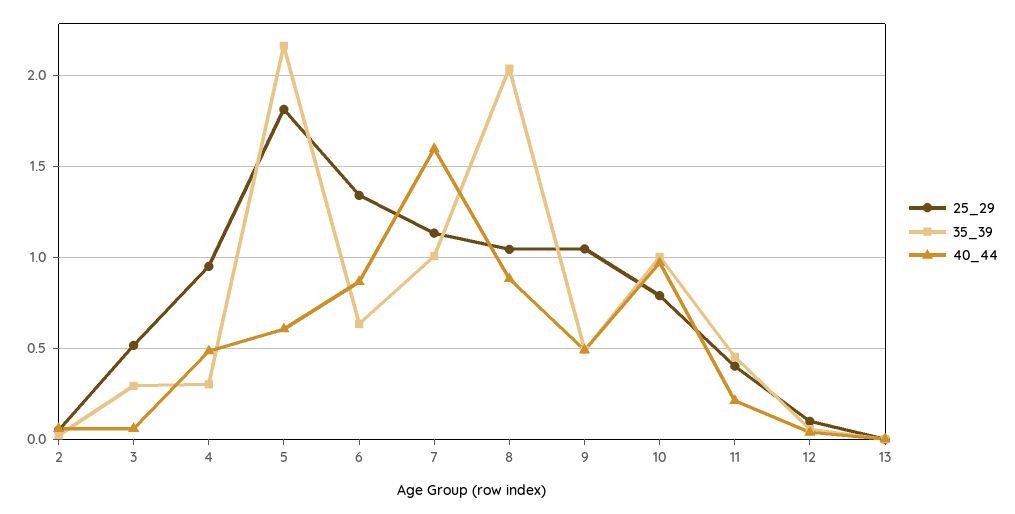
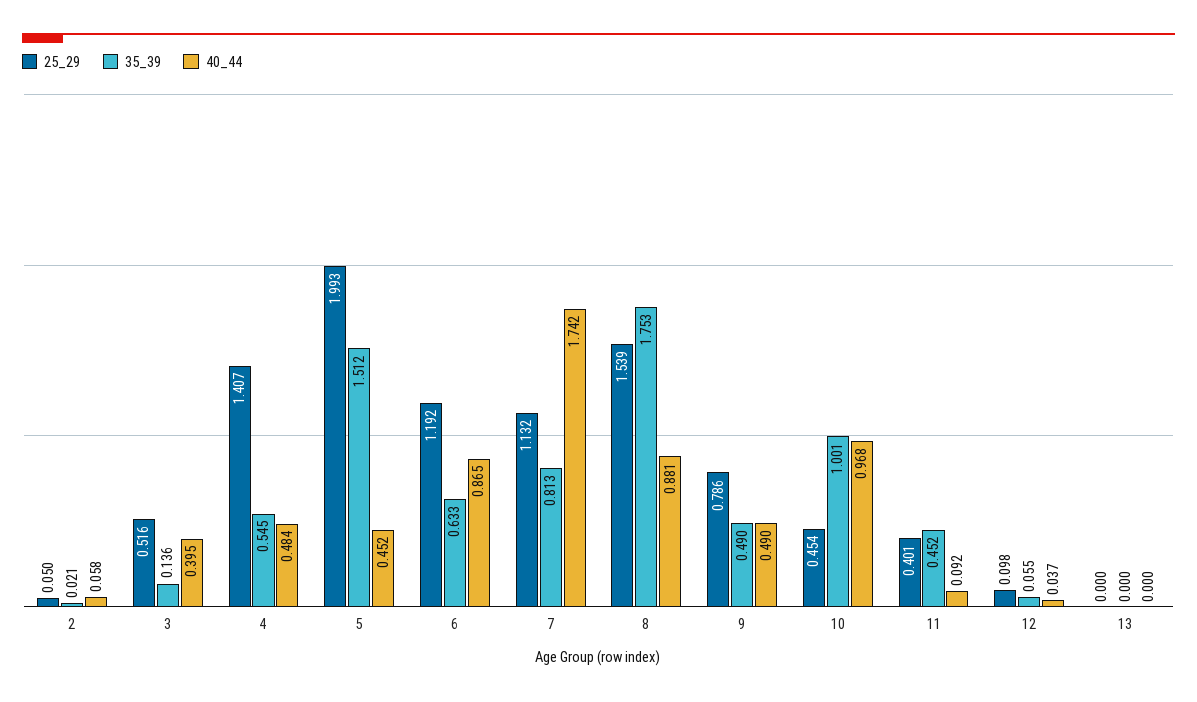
35_39, 3: 0.3 -> 0.136
40_44, 3: 0.05 -> 0.395
25_29, 4: 0.95 -> 1.407
35_39, 4: 0.3 -> 0.545
25_29, 5: 1.8 -> 1.993
35_39, 5: 2.15 -> 1.512
40_44, 5: 0.6 -> 0.452
25_29, 6: 1.35 -> 1.192
35_39, 7: 1 -> 0.813
40_44, 7: 1.6 -> 1.742
25_29, 8: 1.05 -> 1.539
35_39, 8: 2.05 -> 1.753
25_29, 9: 1.05 -> 0.786
25_29, 10: 0.8 -> 0.454
40_44, 11: 0.2 -> 0.092

